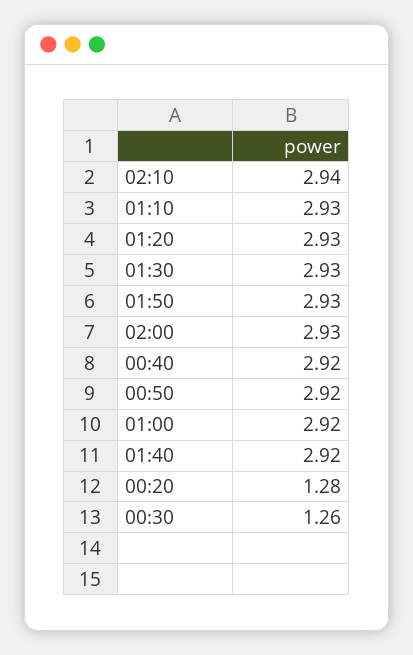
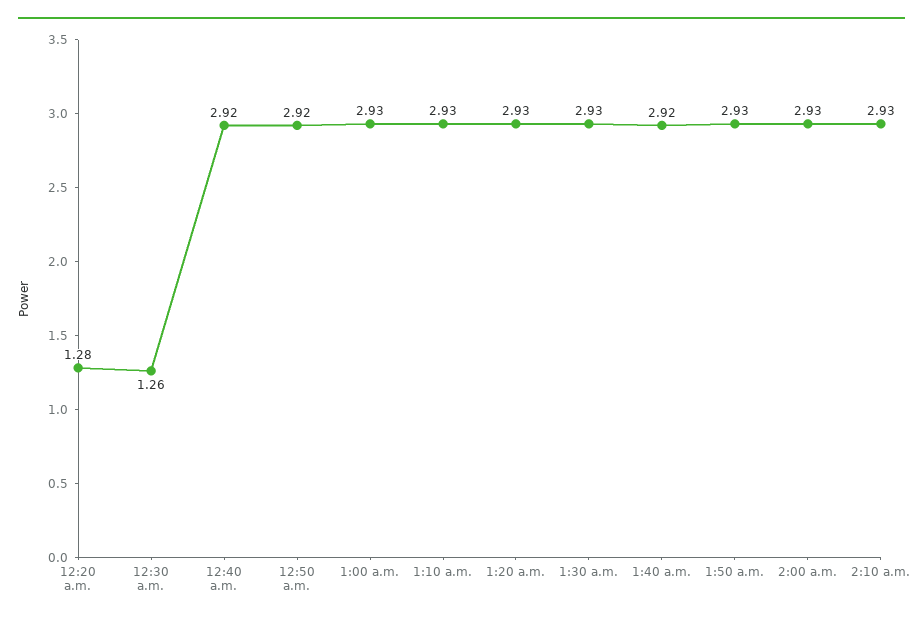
02:10: 2.94 -> 2.93
01:00: 2.92 -> 2.93

